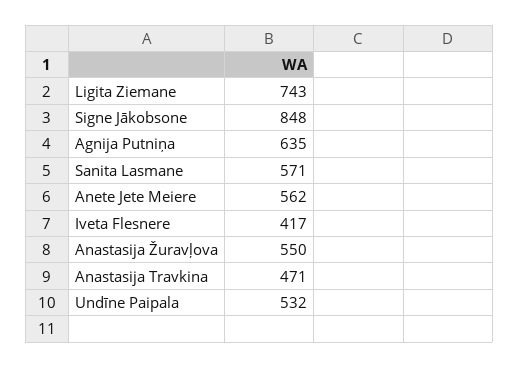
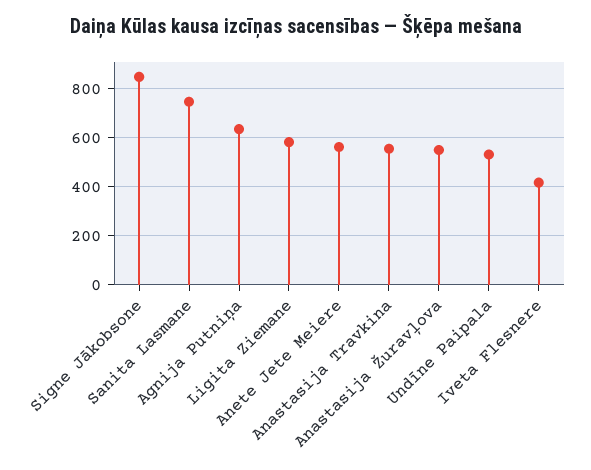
Ligita Ziemane: 743 -> 575
Sanita Lasmane: 571 -> 750
Anastasija Travkina: 471 -> 550

